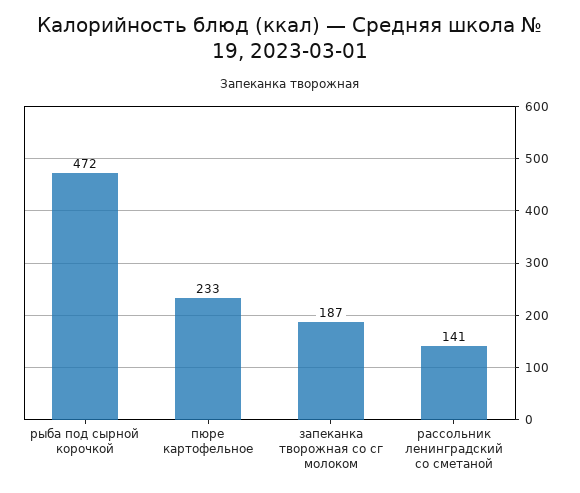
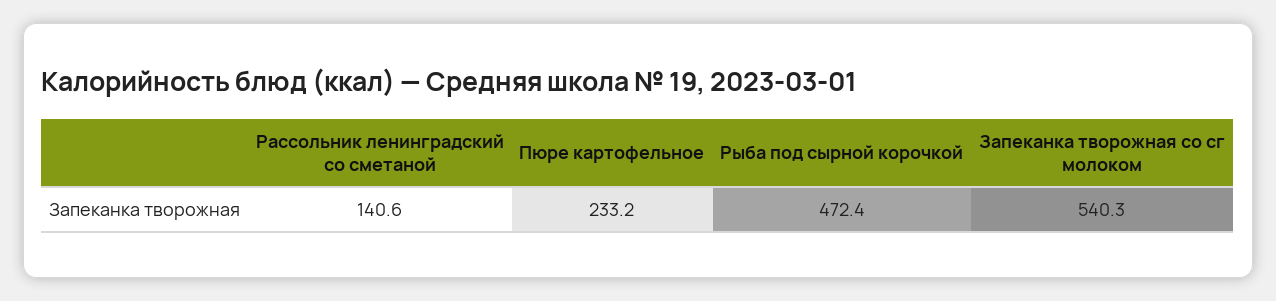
запеканка творожная со сг молоком: 187 -> 540.3

